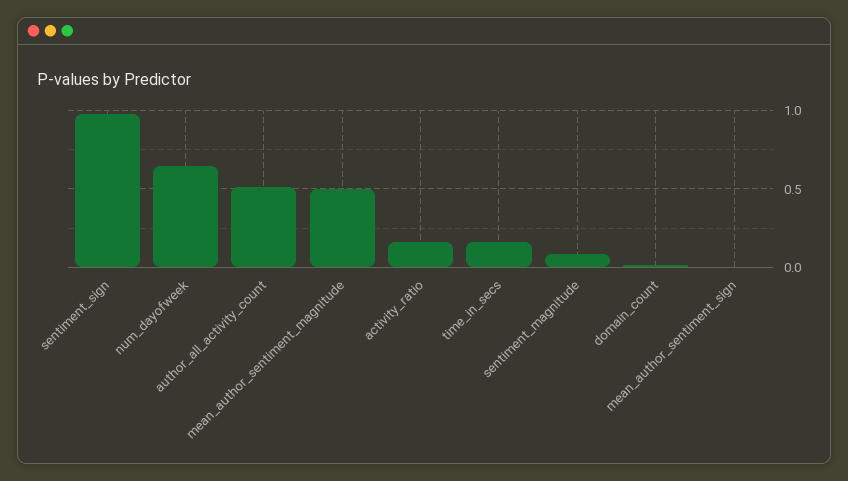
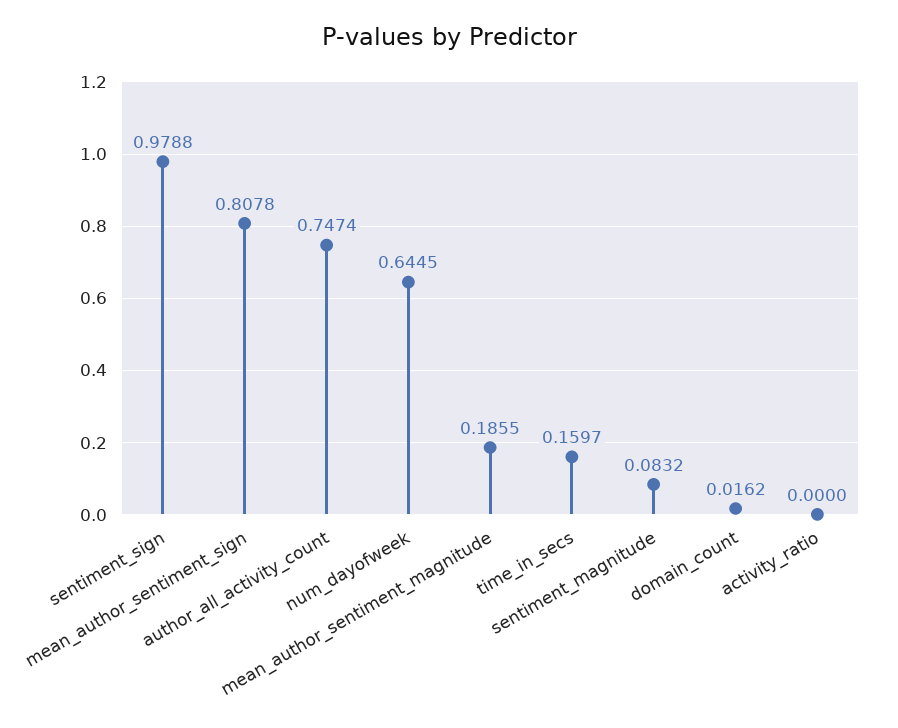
author_all_activity_count: 0.5 -> 0.7474
mean_author_sentiment_magnitude: 0.5 -> 0.1855
activity_ratio: 0.15 -> 0
mean_author_sentiment_sign: 0 -> 0.8078

